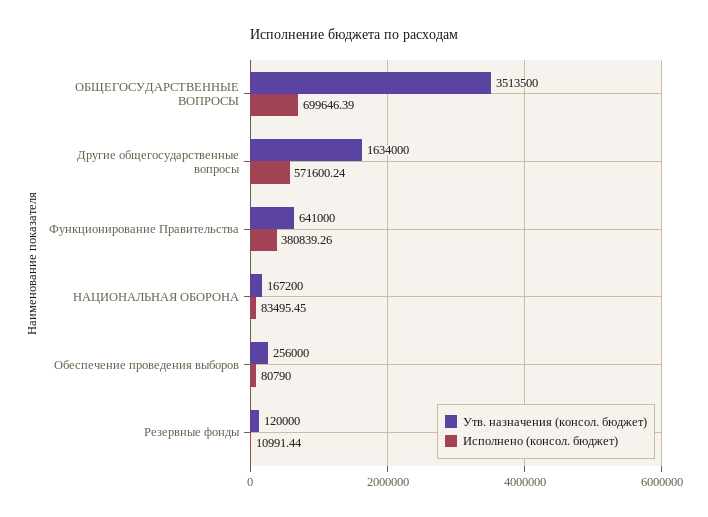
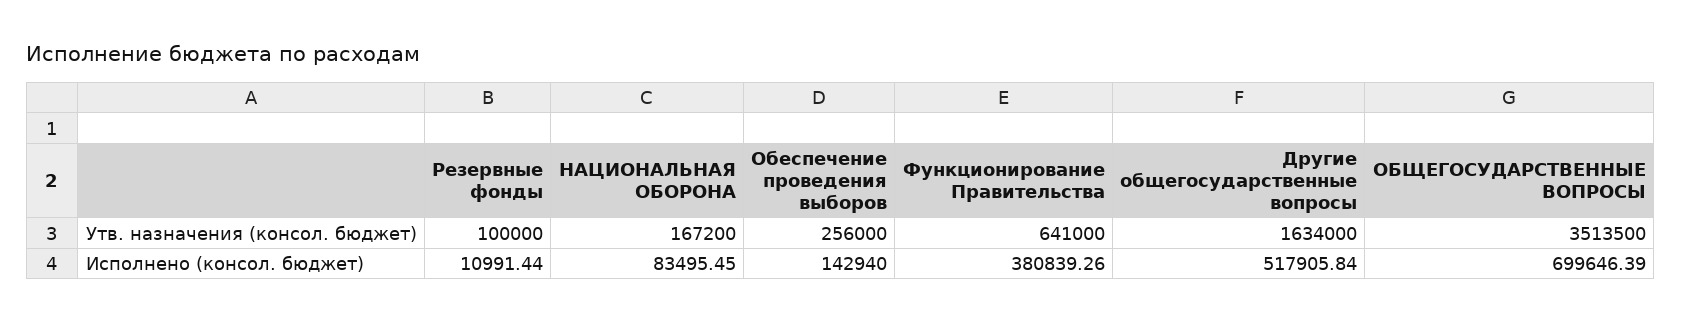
Исполнено (консол. бюджет), Другие общегосударственные вопросы: 571600.24 -> 517905.84
Исполнено (консол. бюджет), Обеспечение проведения выборов: 80790 -> 142940
Утв. назначения (консол. бюджет), Резервные фонды: 120000 -> 100000

